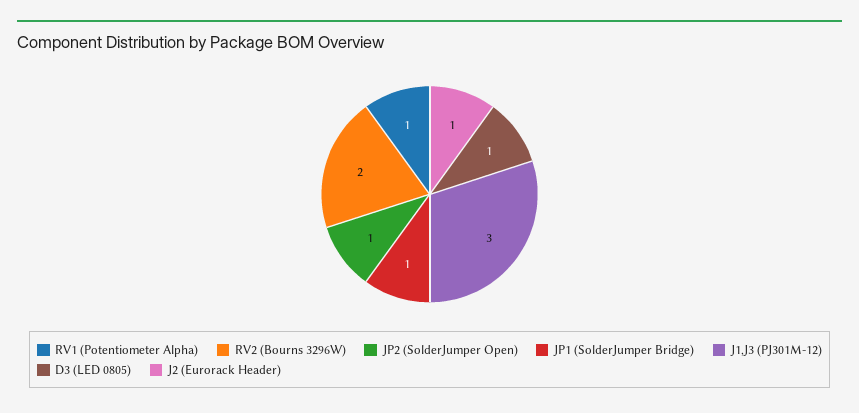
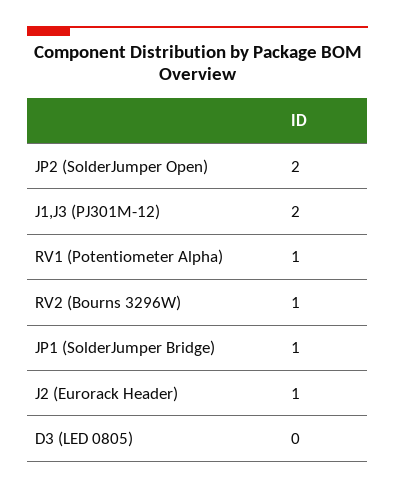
RV2 (Bourns 3296W): 2 -> 1
JP2 (SolderJumper Open): 1 -> 2
J1,J3 (PJ301M-12): 3 -> 2
D3 (LED 0805): 1 -> 0

